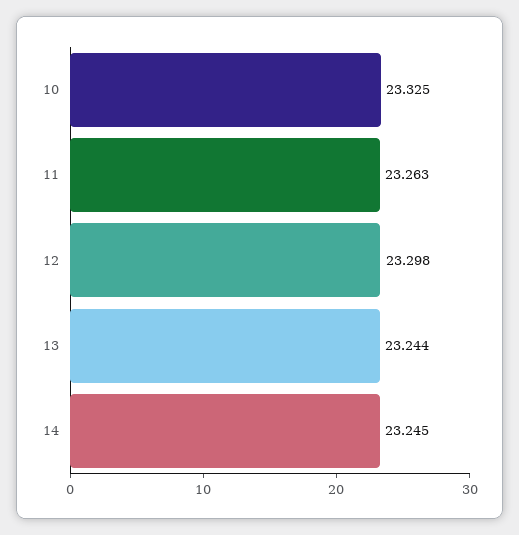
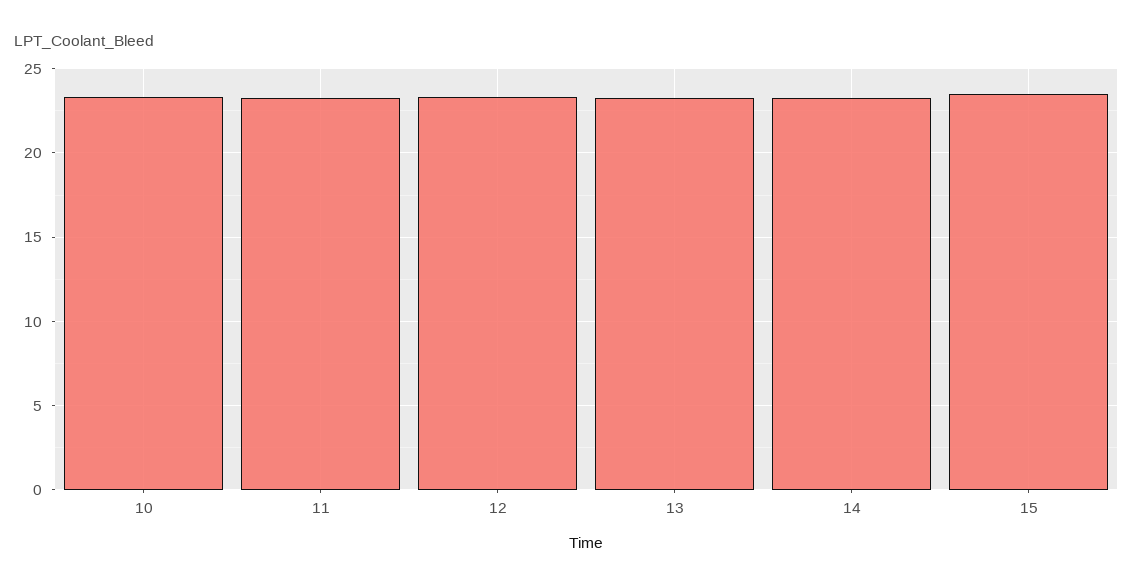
15: none -> 23.5

